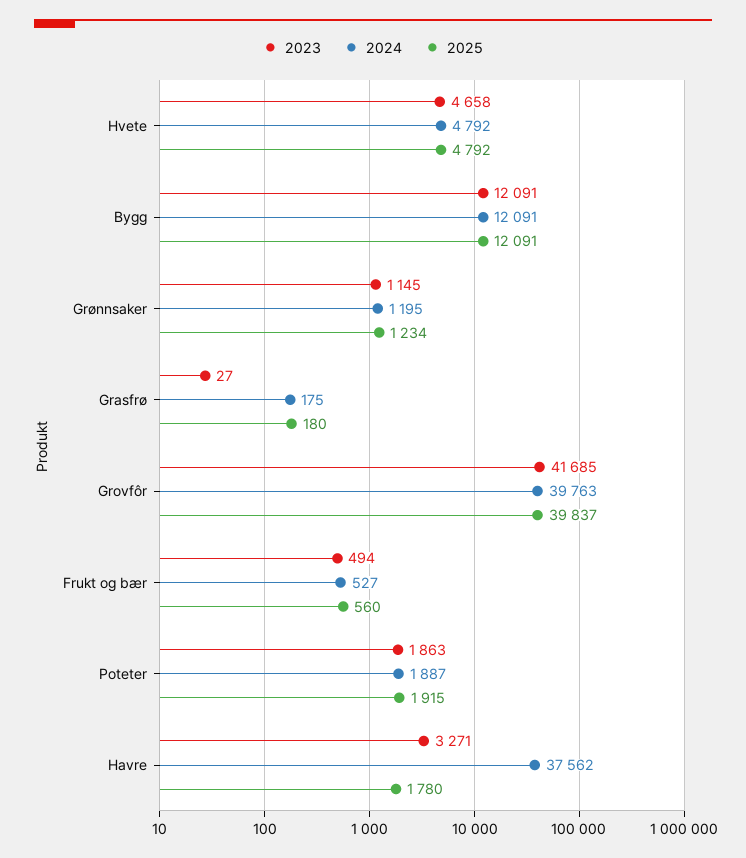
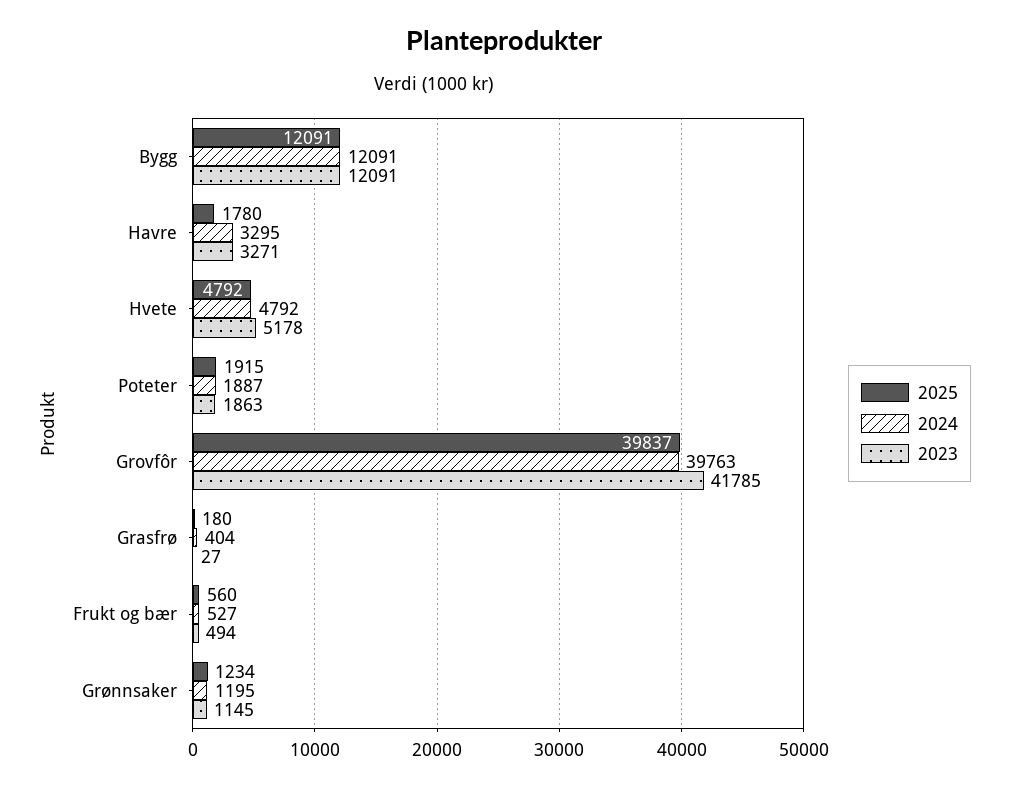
2023, Hvete: 4658 -> 5178
2024, Grasfrø: 175 -> 404
2023, Grovfôr: 41685 -> 41785
2024, Havre: 37562 -> 3295

